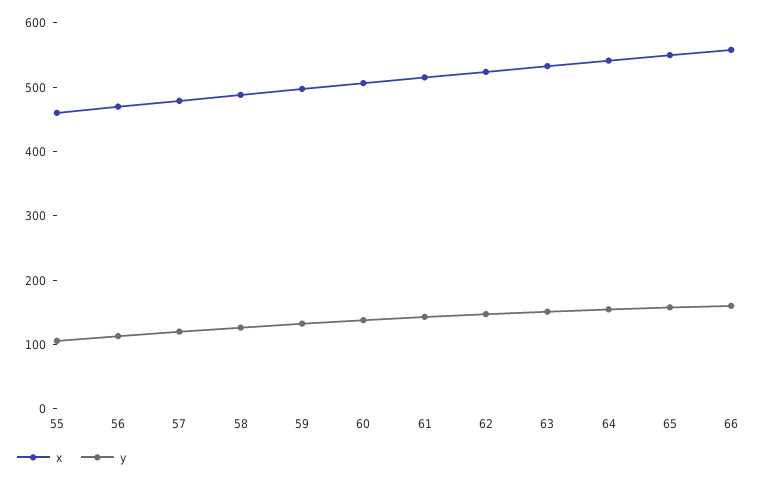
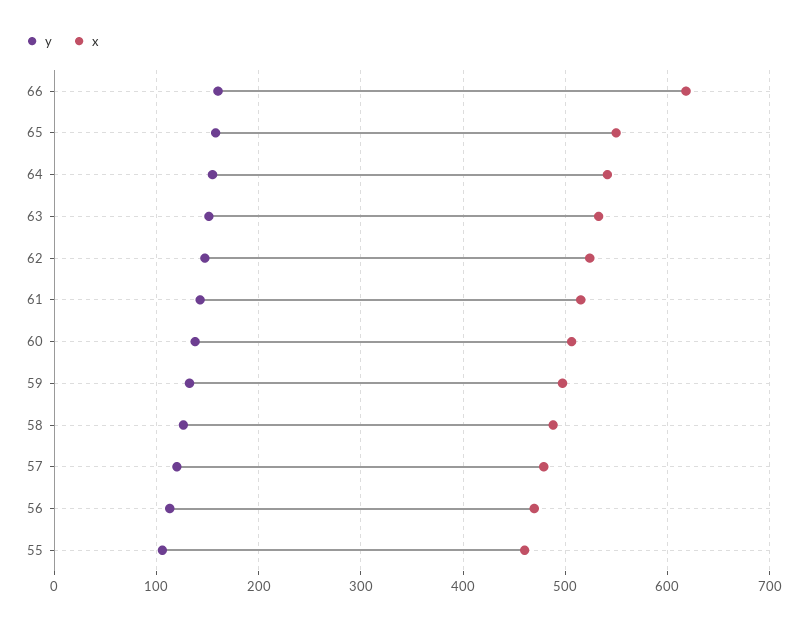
x, 66: 560 -> 620

